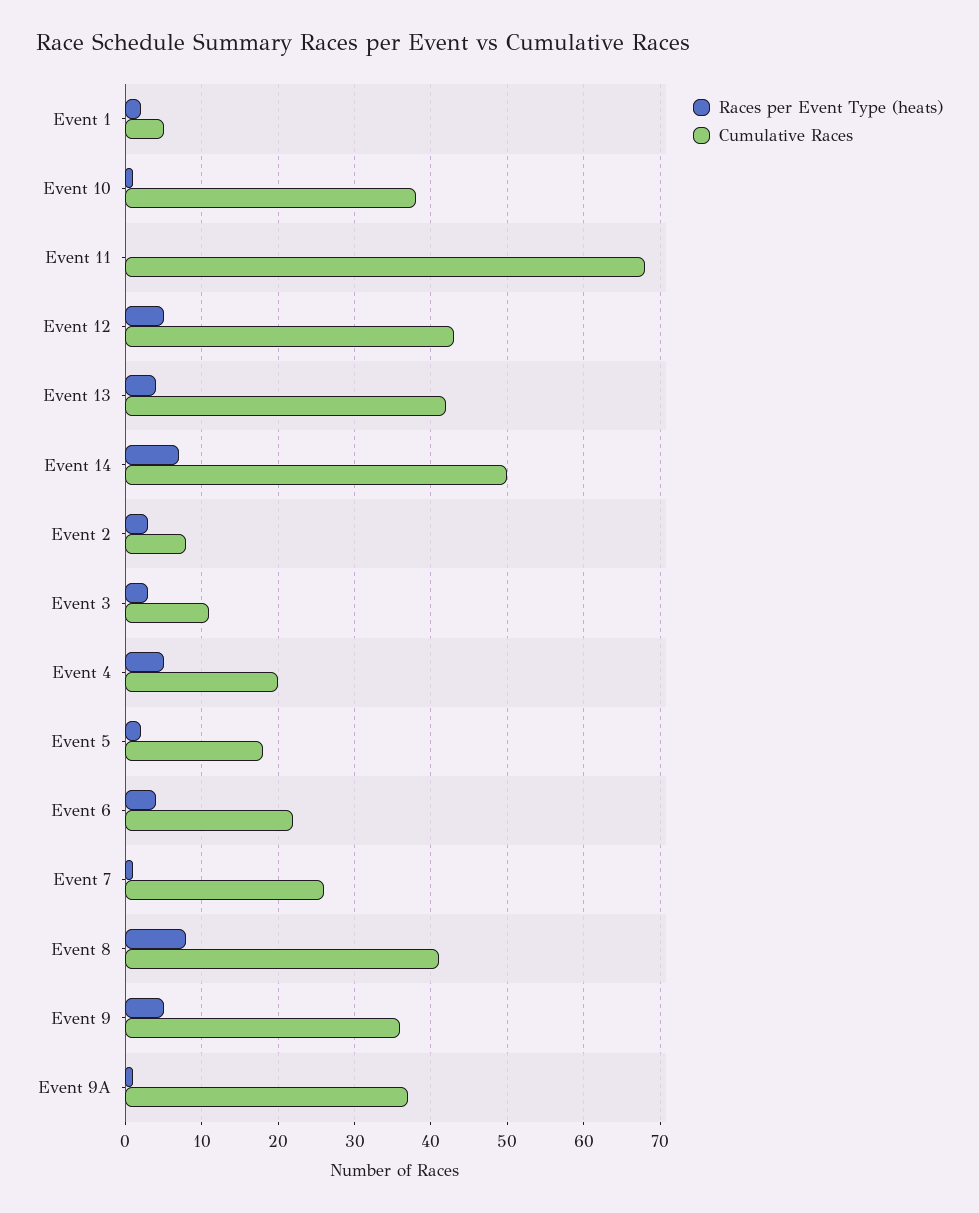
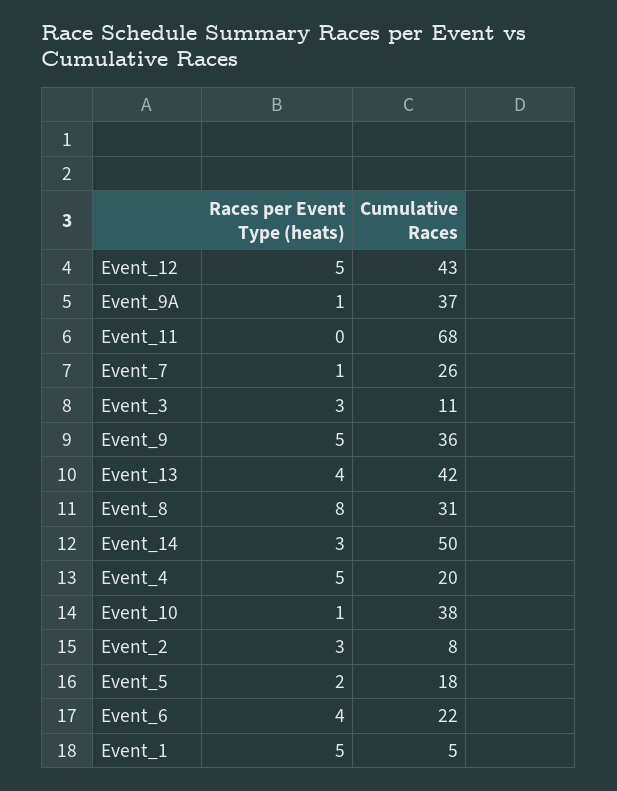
Races per Event Type (heats), Event 1: 2 -> 5
Races per Event Type (heats), Event 14: 7 -> 3
Cumulative Races, Event 8: 41 -> 31

